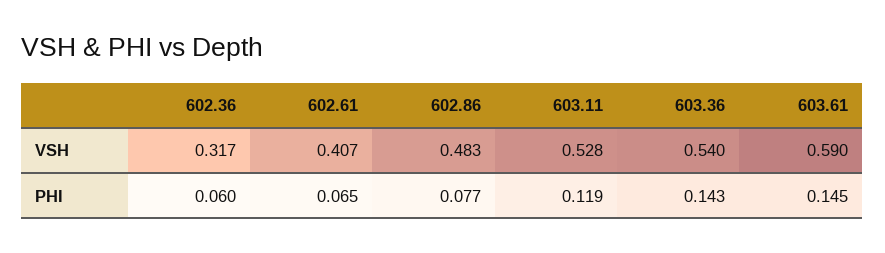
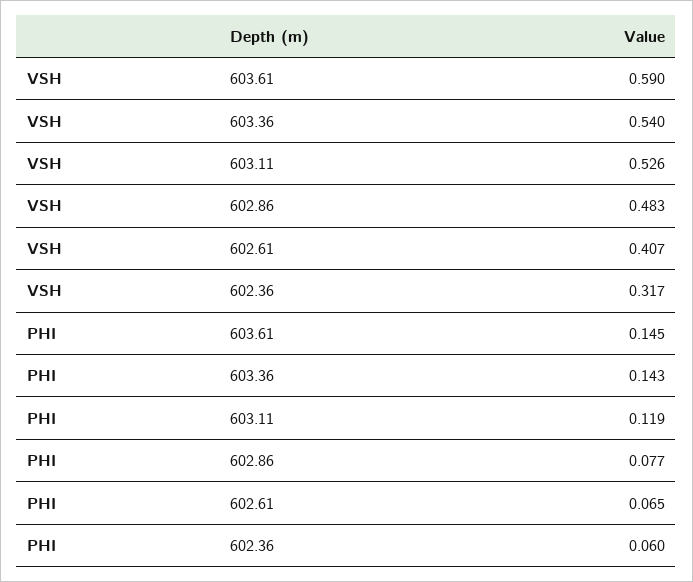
603.11, VSH: 0.528 -> 0.526

